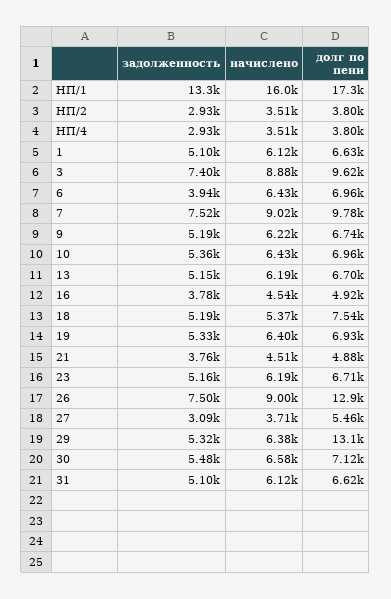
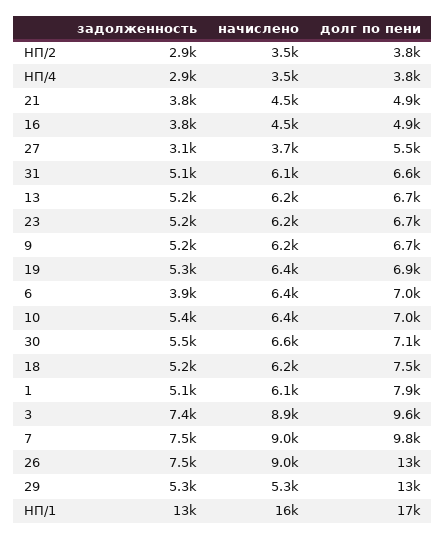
долг по пени, 1: 6630 -> 7900
начислено, 18: 5370 -> 6200
начислено, 29: 6380 -> 5300

